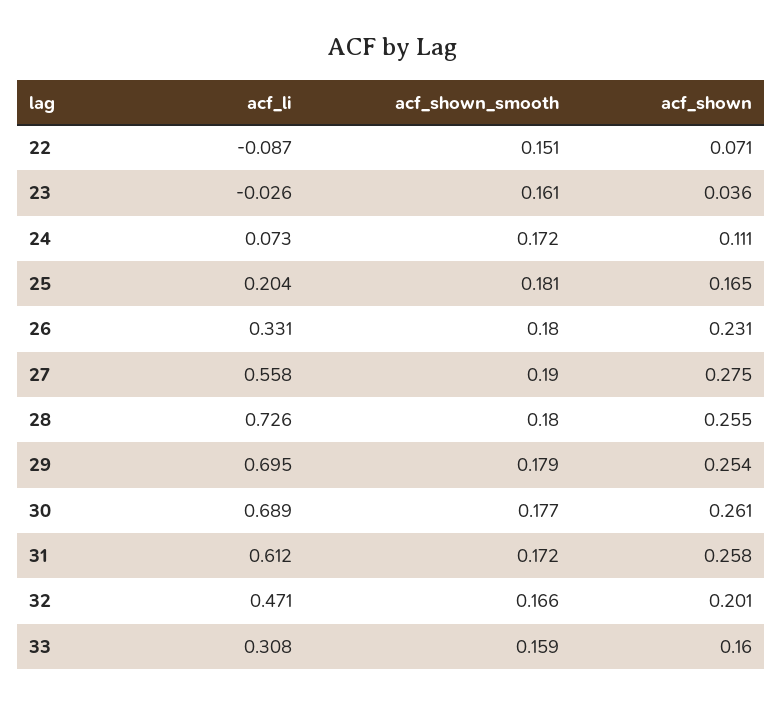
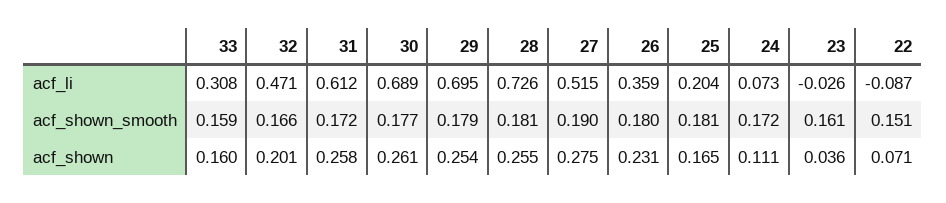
acf_li, 26: 0.331 -> 0.359
acf_li, 27: 0.558 -> 0.515
acf_shown_smooth, 28: 0.18 -> 0.181

